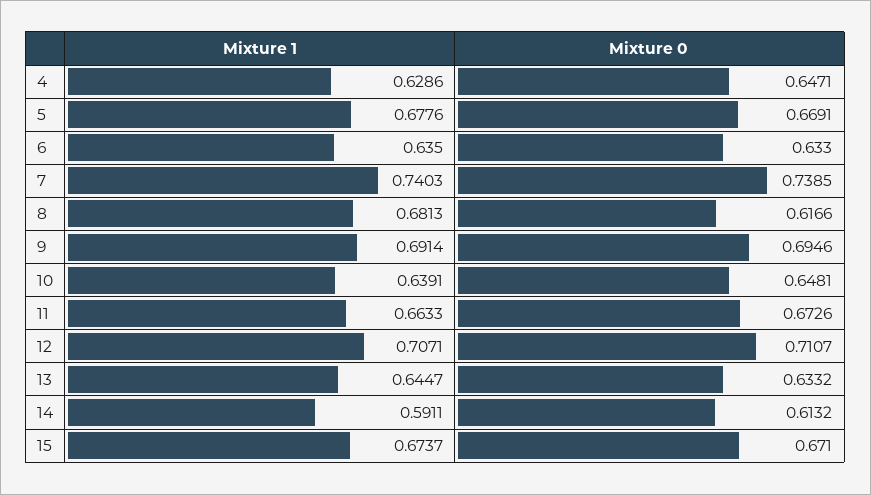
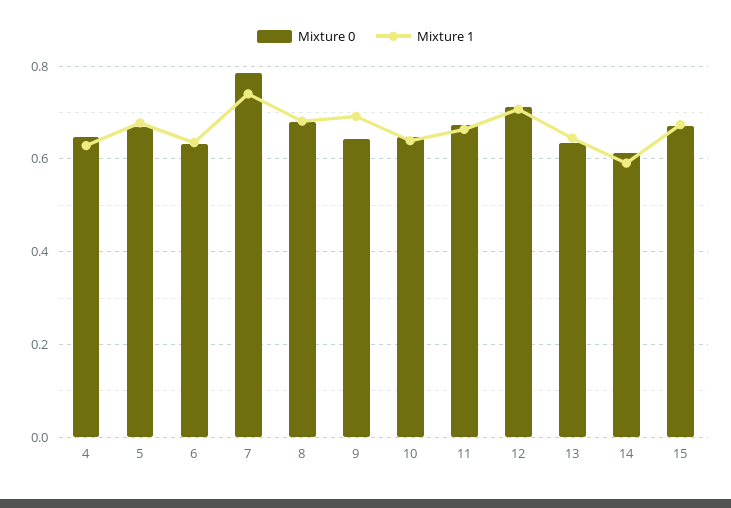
Mixture 0, 7: 0.7385 -> 0.78
Mixture 0, 8: 0.6166 -> 0.68
Mixture 0, 9: 0.6946 -> 0.64

